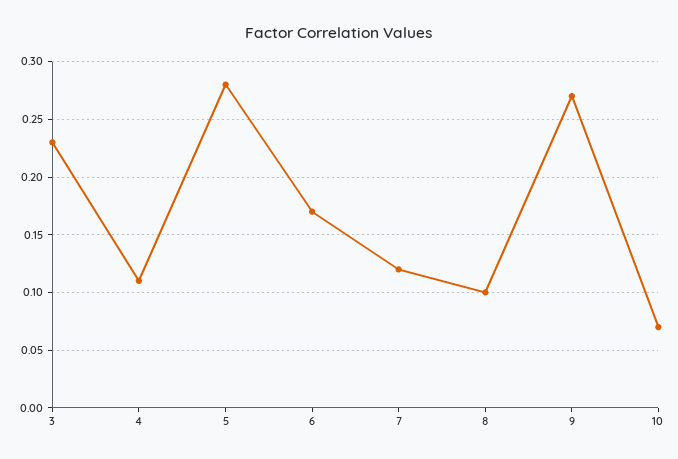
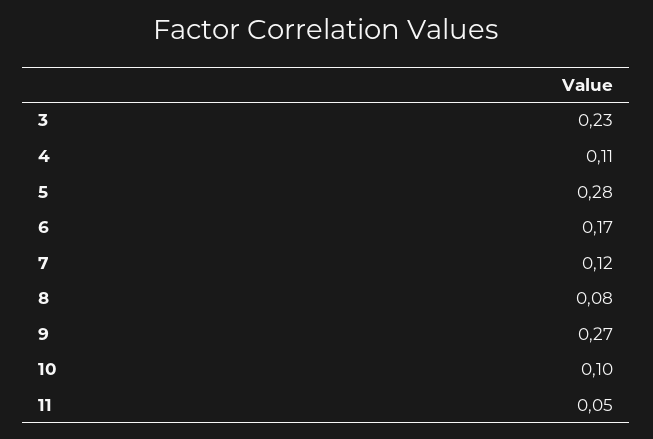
8: 0.1 -> 0.08
10: 0.07 -> 0.1
11: none -> 0.05

